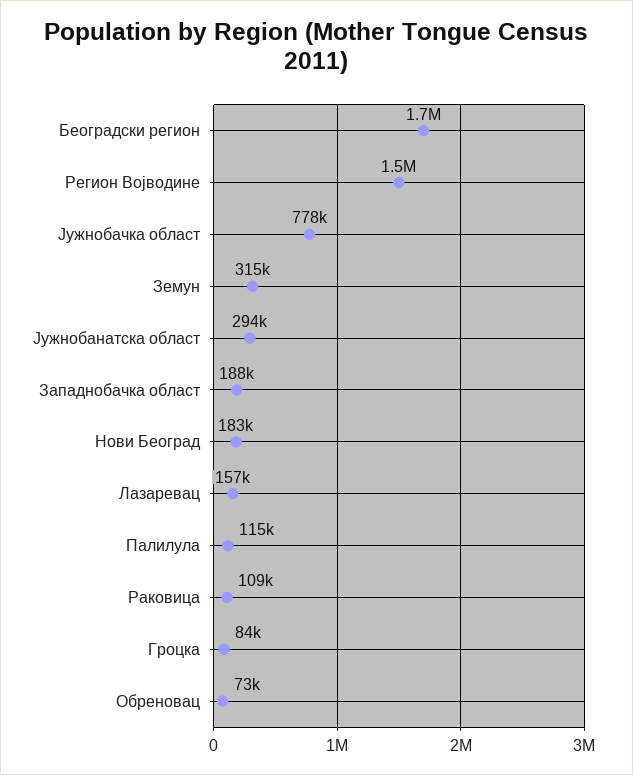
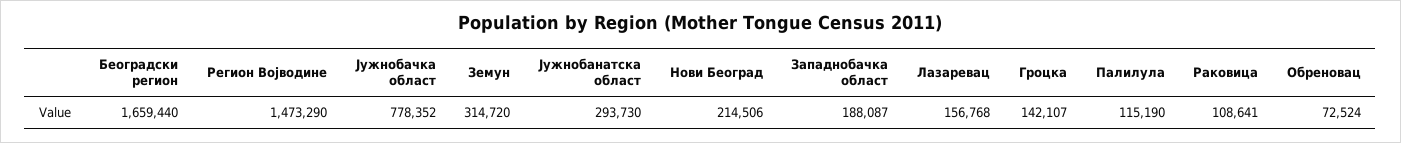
Нови Београд: 183000 -> 214506
Гроцка: 84000 -> 142107

